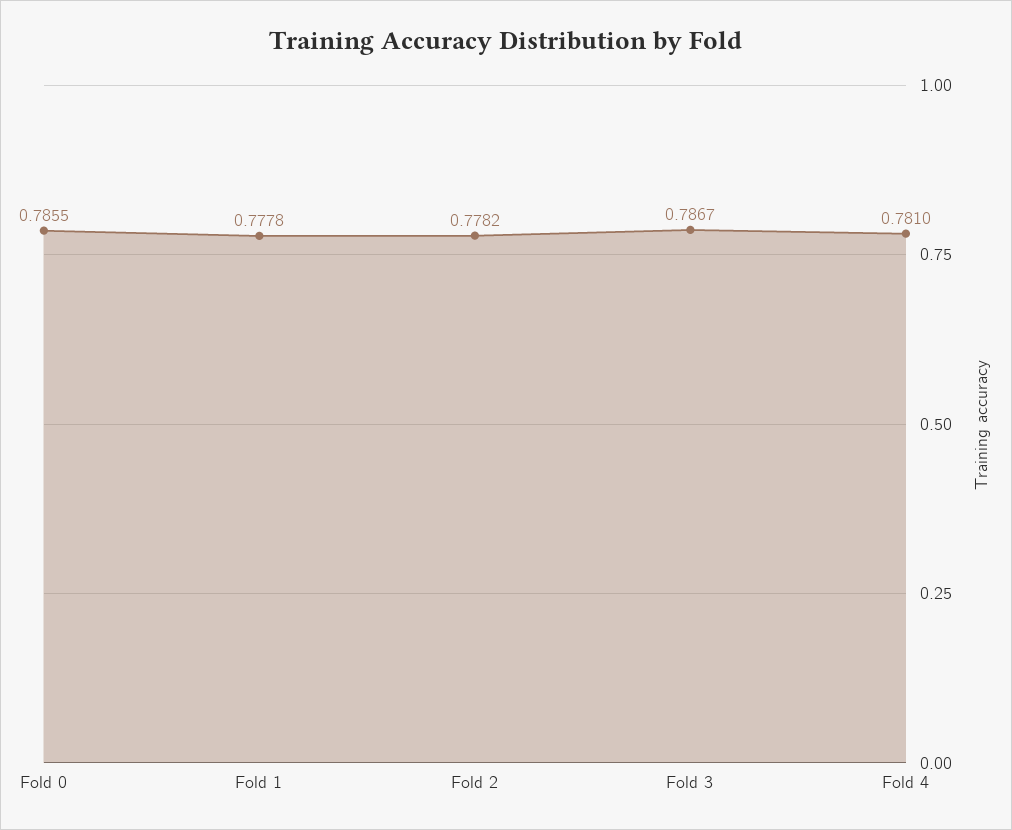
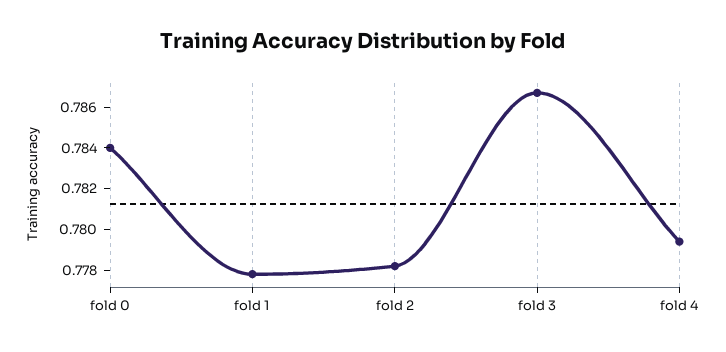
Fold 0: 0.7855 -> 0.784
Fold 4: 0.781 -> 0.7795

